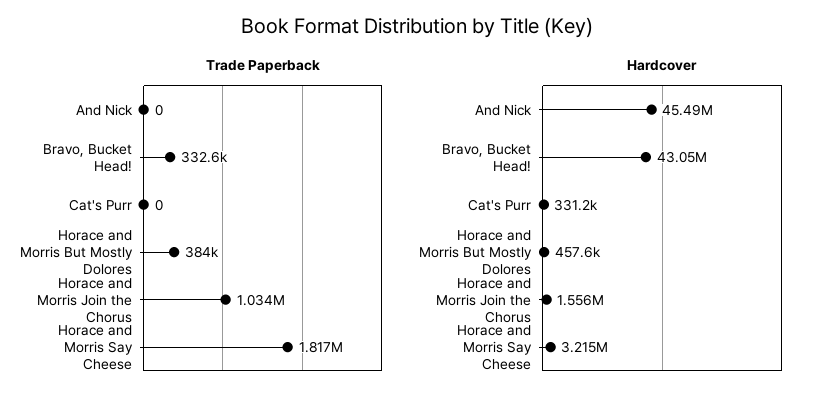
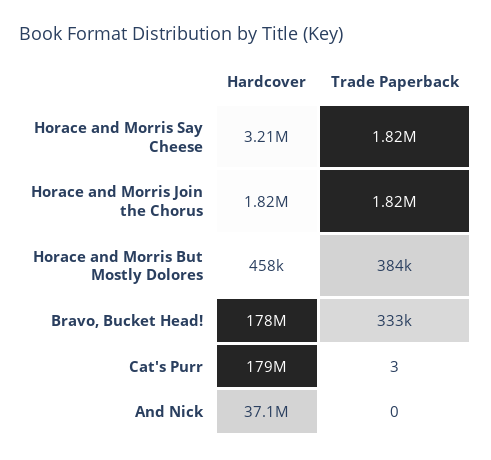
Trade Paperback, Cat's Purr: 0 -> 3
Trade Paperback, Horace and Morris Join the Chorus: 1034000 -> 1820000
Hardcover, And Nick: 45490000 -> 37100000
Hardcover, Bravo, Bucket Head!: 43050000 -> 178000000
Hardcover, Cat's Purr: 331200 -> 179000000
Hardcover, Horace and Morris Join the Chorus: 1556000 -> 1820000

